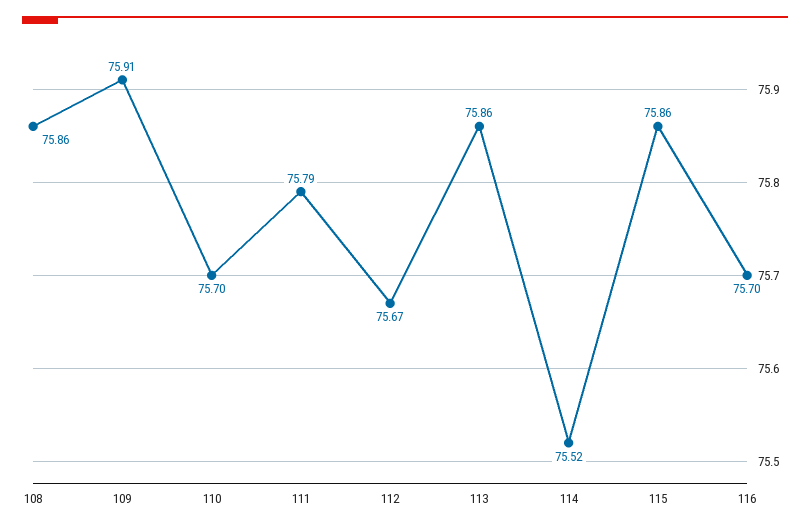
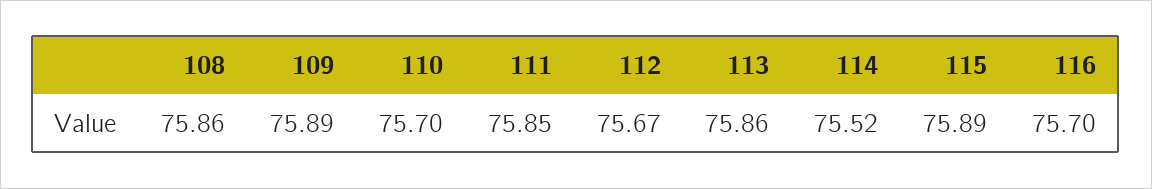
109: 75.91 -> 75.89
111: 75.79 -> 75.85
115: 75.86 -> 75.89

